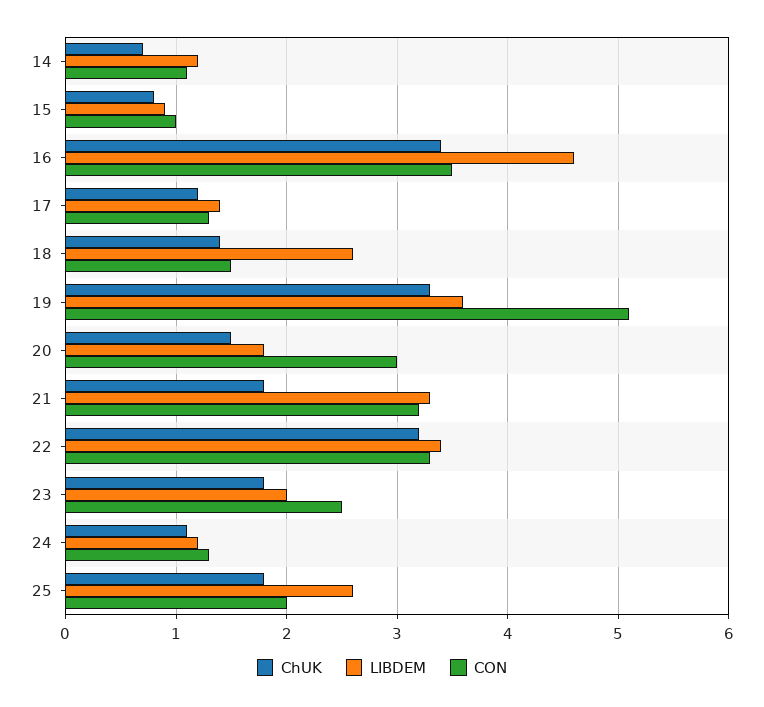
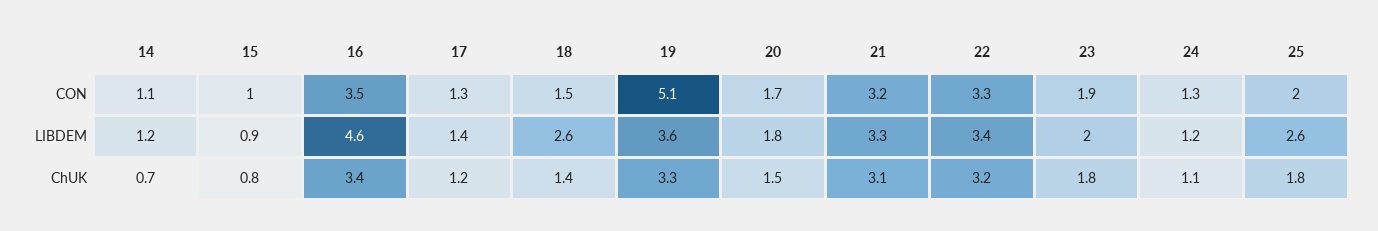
CON, 20: 3 -> 1.7
ChUK, 21: 1.8 -> 3.1
CON, 23: 2.5 -> 1.9

